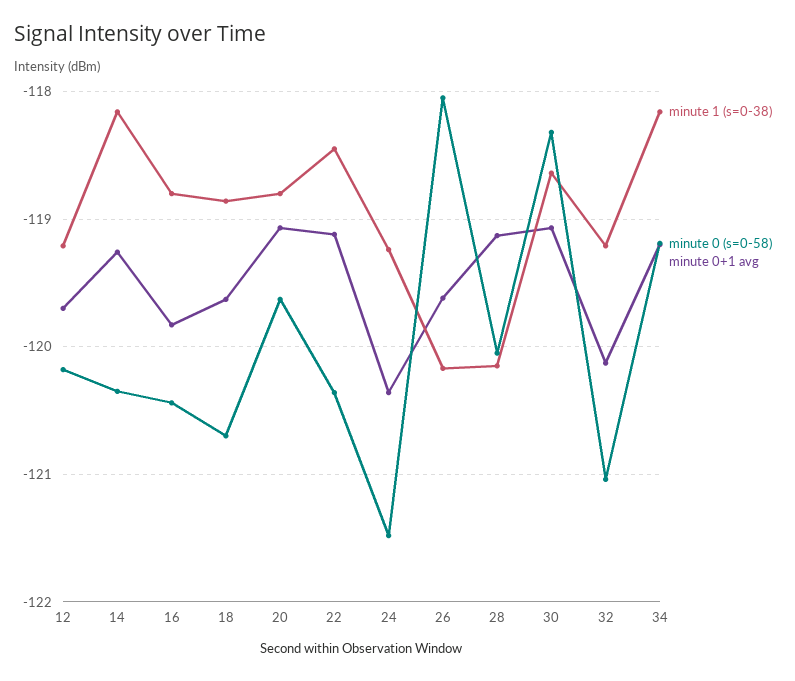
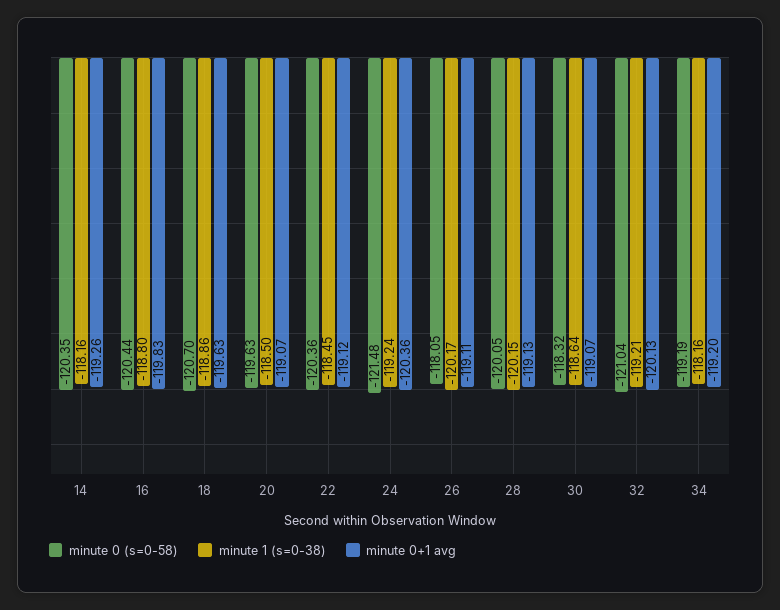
minute 1 (s=0-38), 12: -119.2 -> none
minute 0 (s=0-58), 12: -120.2 -> none
minute 0+1 avg, 12: -119.7 -> none
minute 1 (s=0-38), 20: -118.8 -> -118.5
minute 0+1 avg, 26: -119.6 -> -119.11

